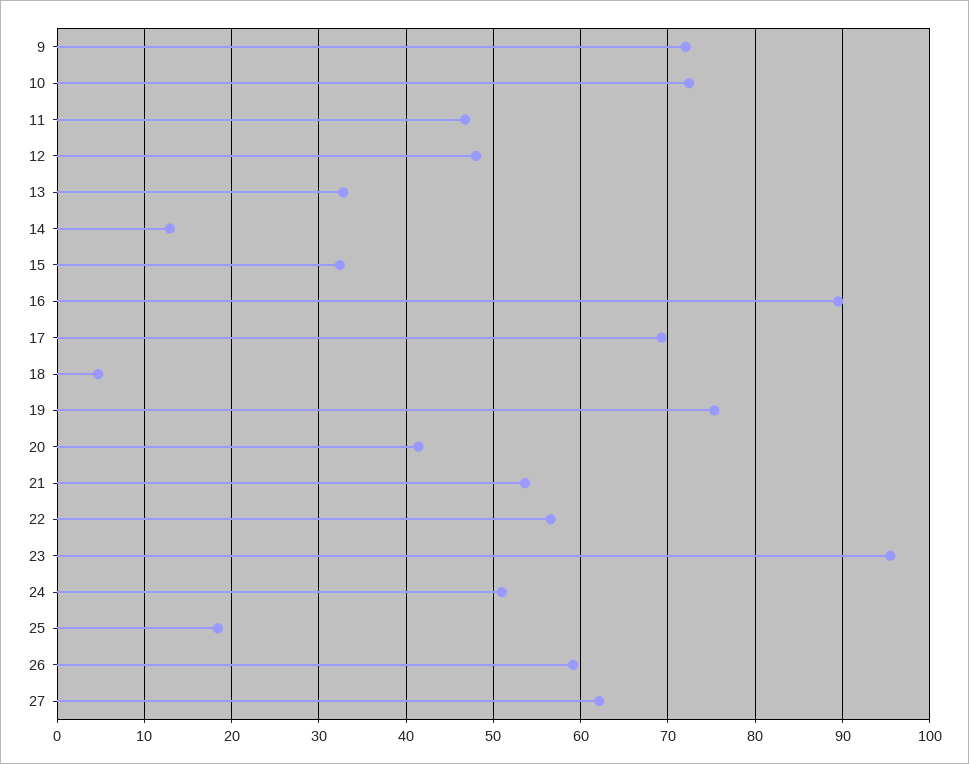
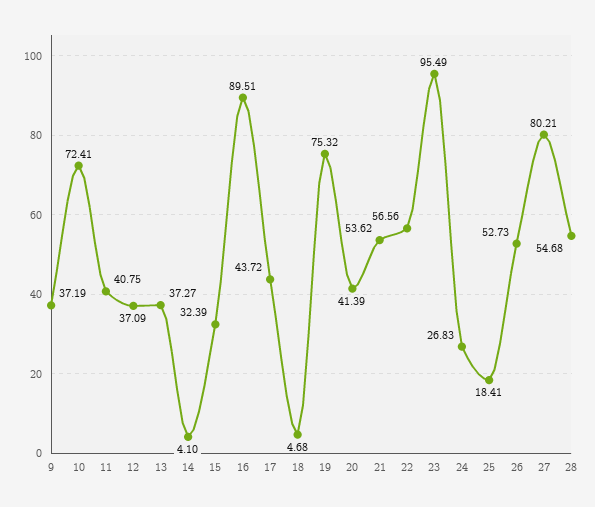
9: 72 -> 37.19
11: 47 -> 40.75
12: 48 -> 37.09
13: 33 -> 37.27
14: 13 -> 4.1
17: 69 -> 43.72
24: 51 -> 26.83
26: 59 -> 52.73
27: 62 -> 80.21
28: none -> 54.68

